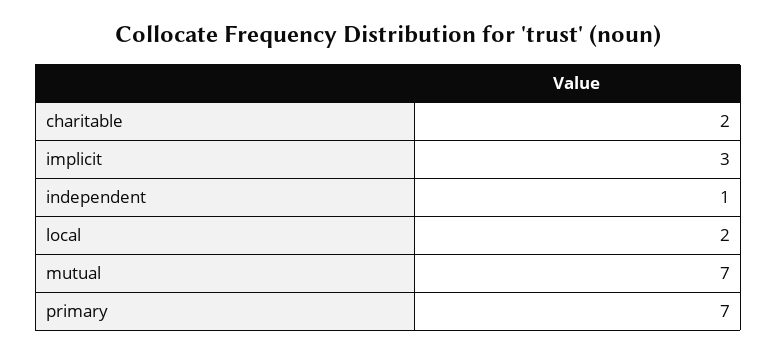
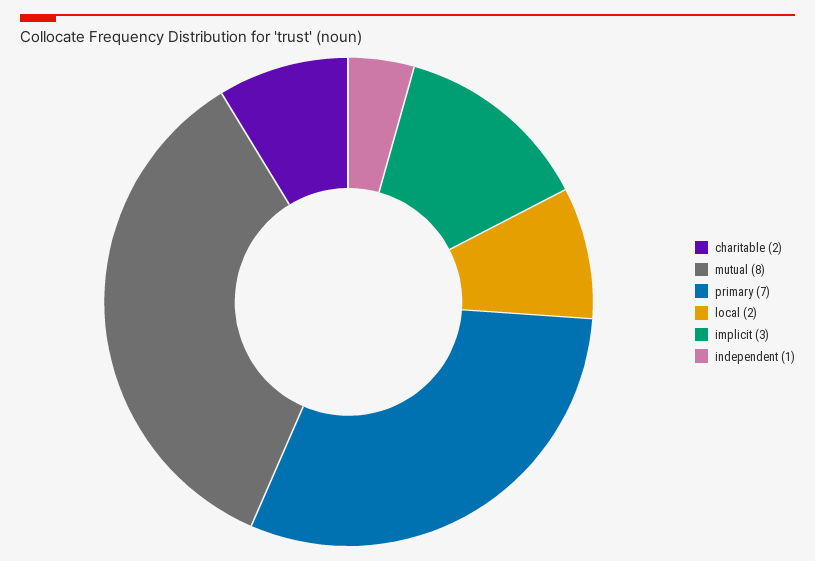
mutual: 7 -> 8

